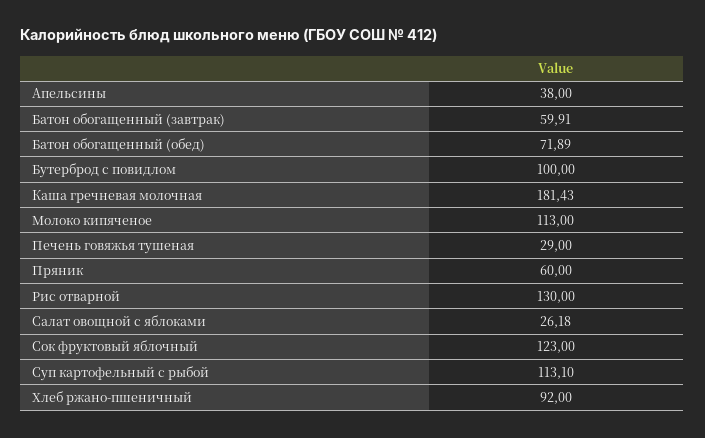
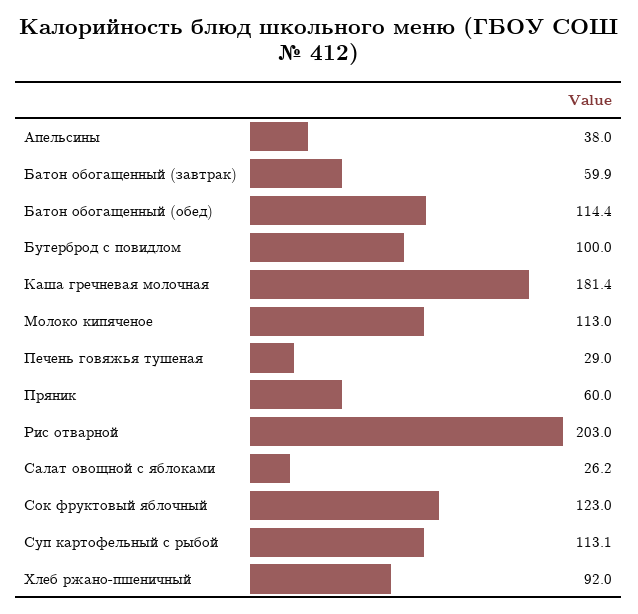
Батон обогащенный (обед): 71.89 -> 114.4
Рис отварной: 130 -> 203

